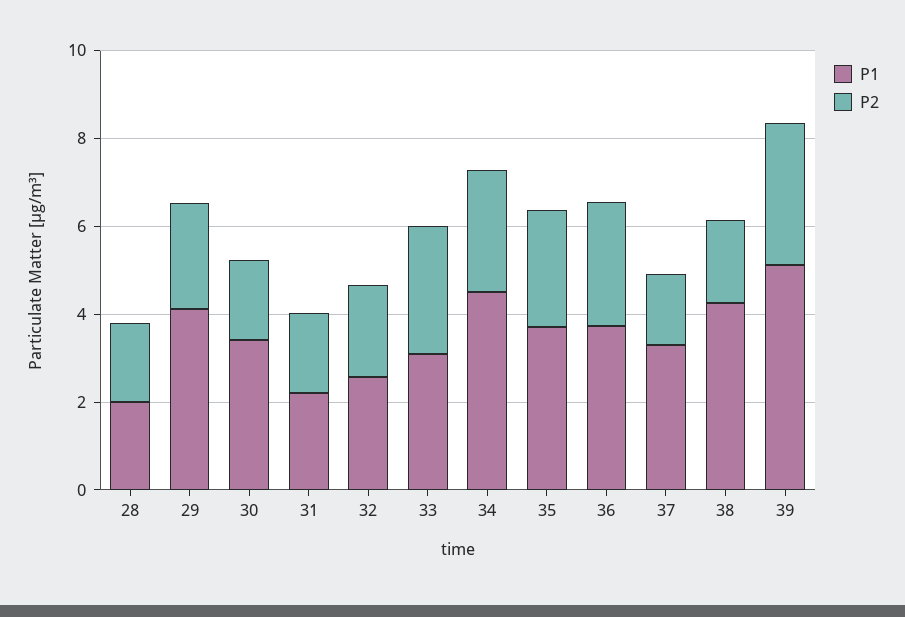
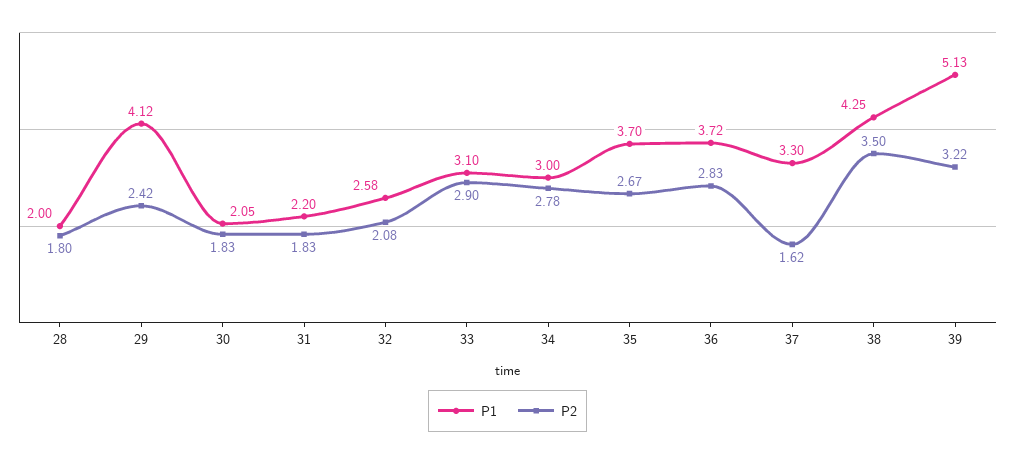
P1, 30: 3.5 -> 2.05
P1, 34: 4.5 -> 3
P2, 38: 2 -> 3.5

